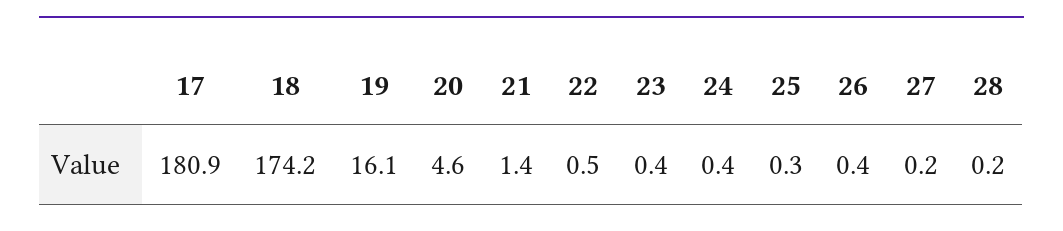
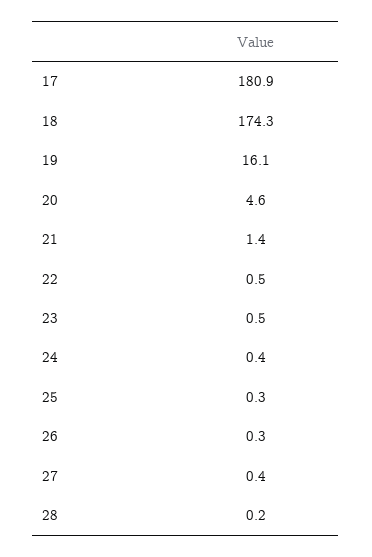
18: 174.2 -> 174.3
23: 0.4 -> 0.5
26: 0.4 -> 0.3
27: 0.2 -> 0.4

